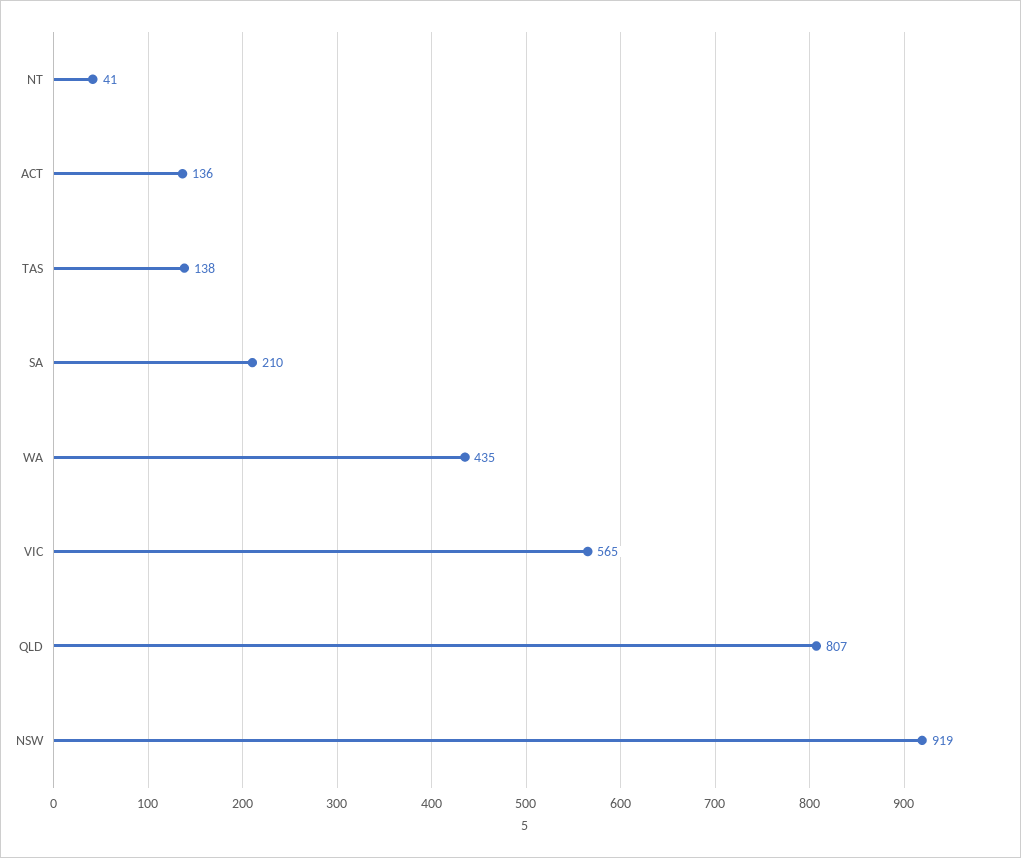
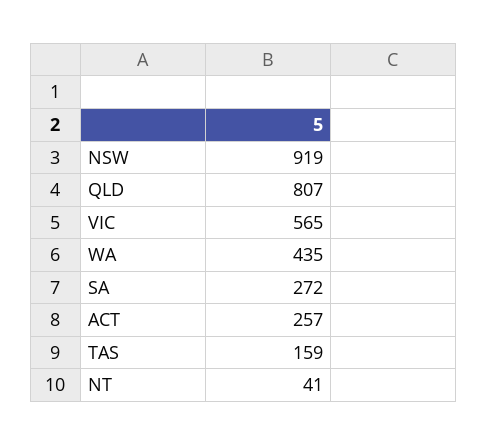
ACT: 136 -> 257
TAS: 138 -> 159
SA: 210 -> 272

